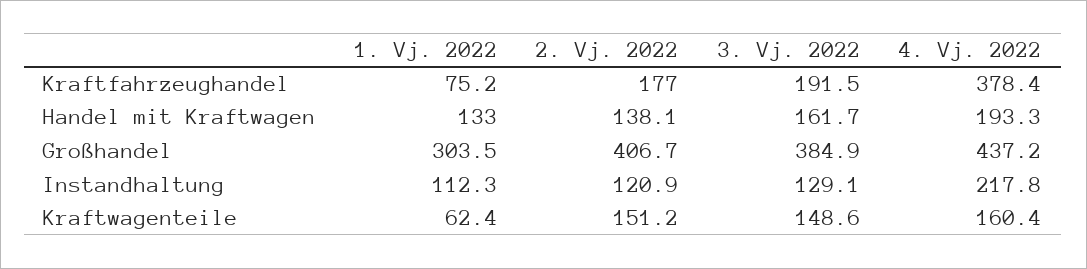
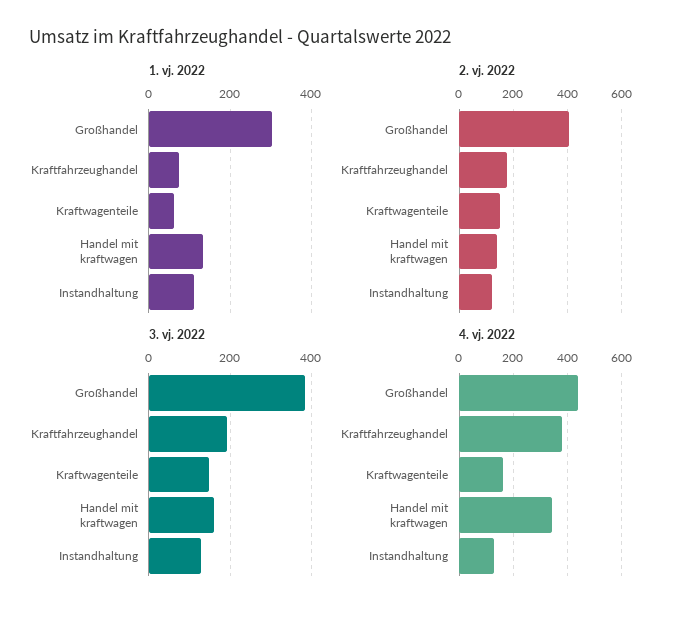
4. Vj. 2022, Handel mit Kraftwagen: 193.3 -> 350
4. Vj. 2022, Instandhaltung: 217.8 -> 125

